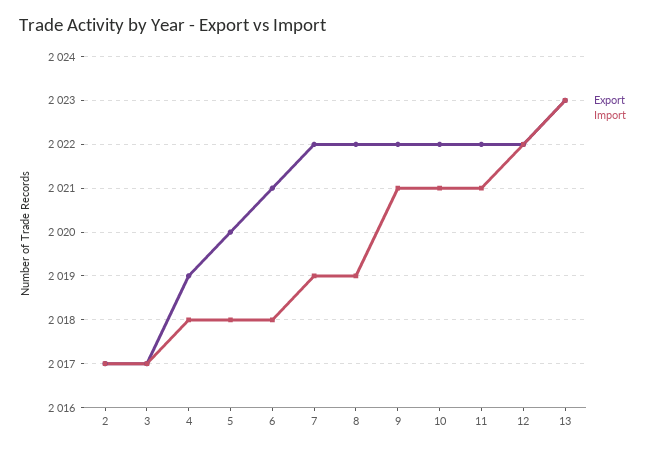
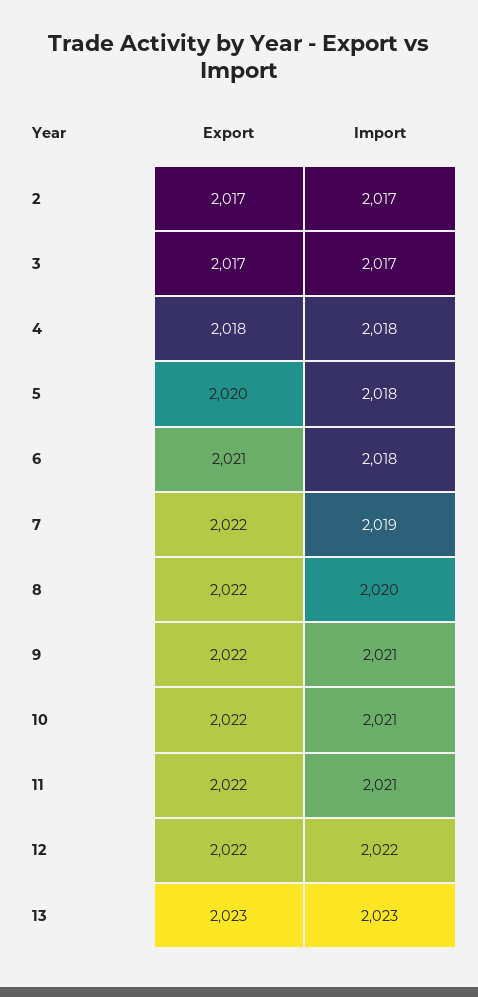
Export, 4: 2019 -> 2018
Import, 8: 2019 -> 2020

